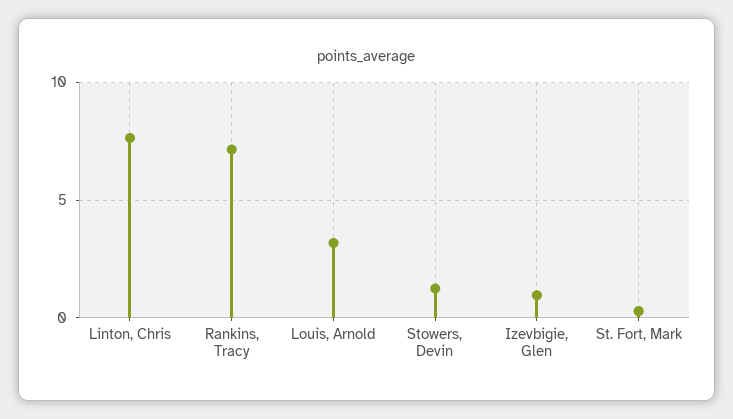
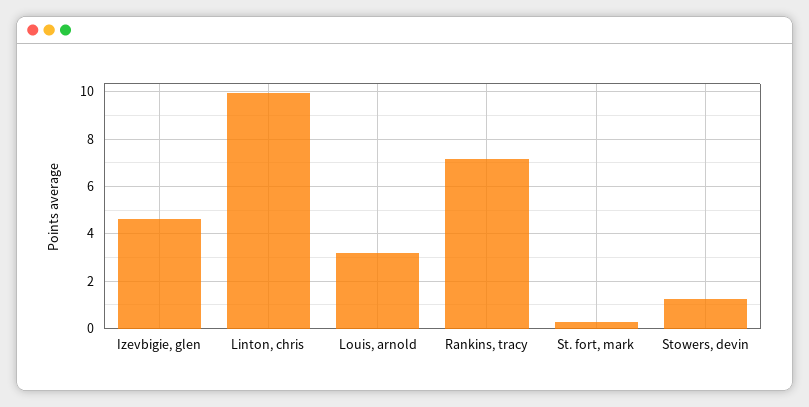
Linton, Chris: 7.5 -> 10
Izevbigie, Glen: 1 -> 4.5

